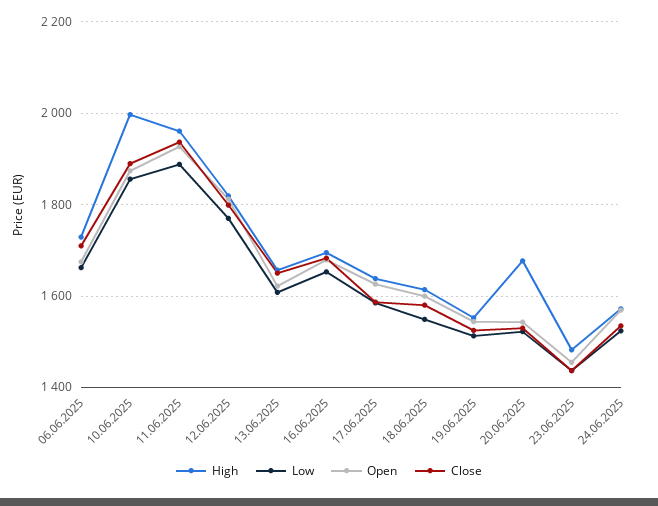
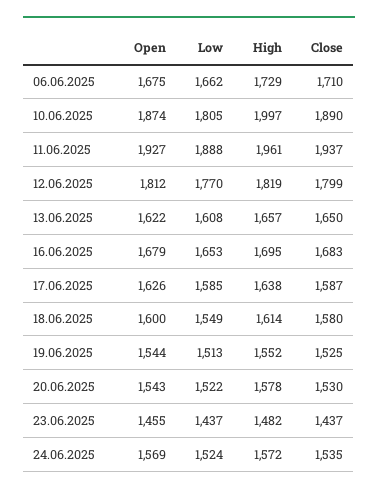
Low, 10.06.2025: 1860 -> 1805
High, 20.06.2025: 1680 -> 1578

